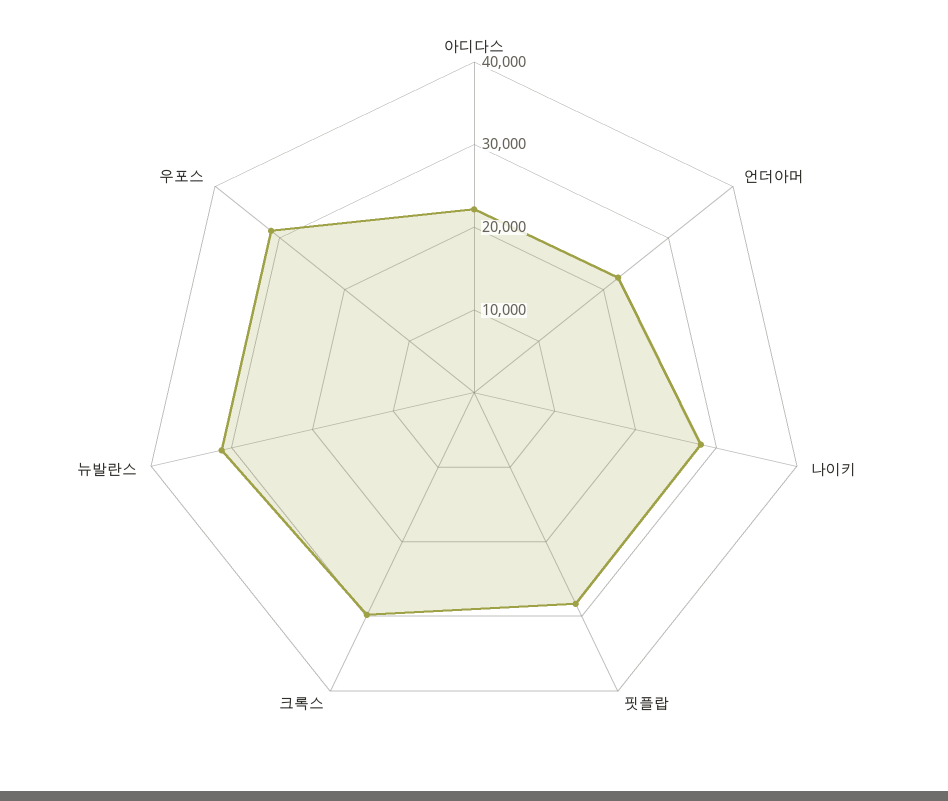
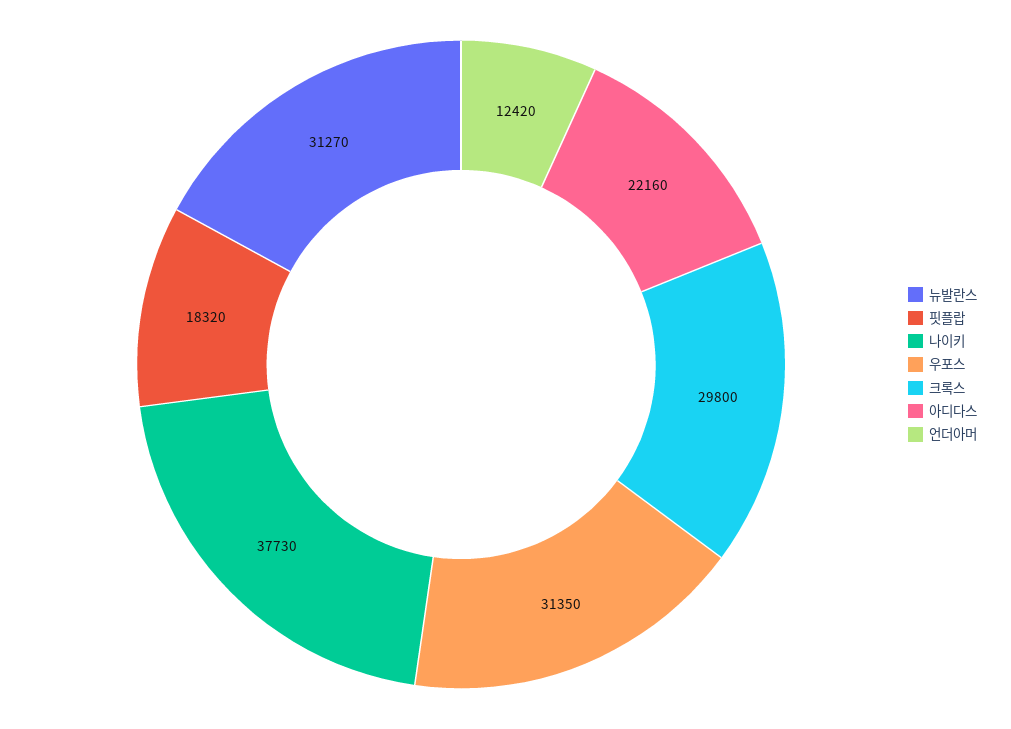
언더아머: 22000 -> 12420
나이키: 28000 -> 37730
핏플랍: 28000 -> 18320

